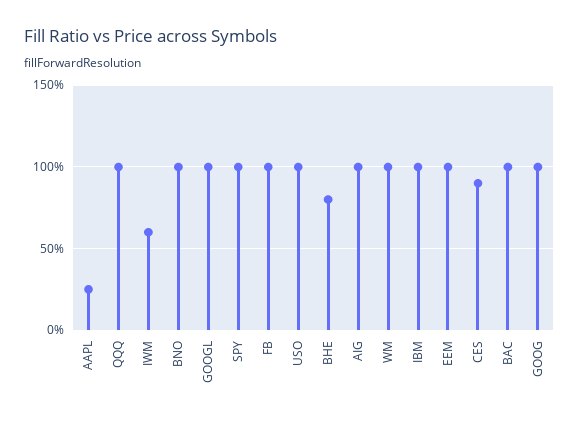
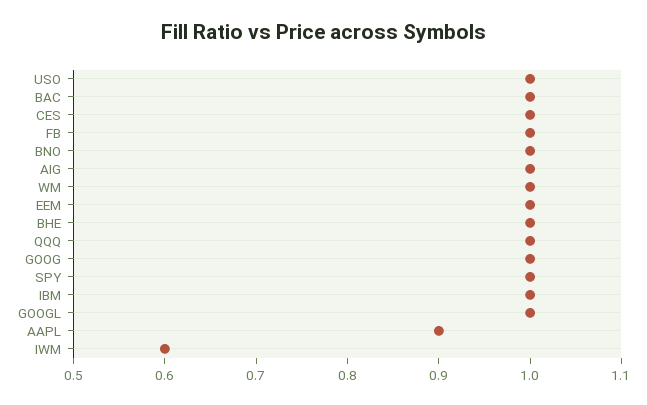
AAPL: 0.25 -> 0.9
BHE: 0.8 -> 1
CES: 0.9 -> 1

